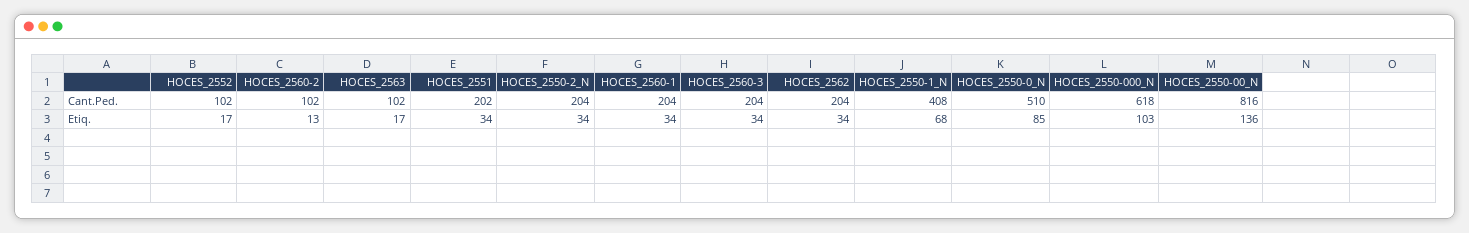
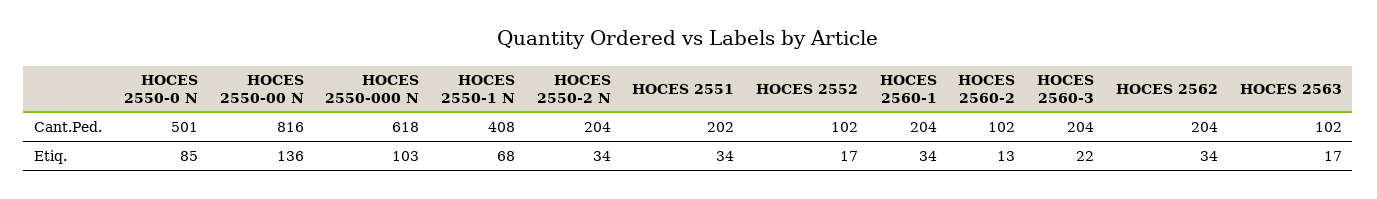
HOCES_2550-0_N, Cant.Ped.: 510 -> 501
HOCES_2560-3, Etiq.: 34 -> 22

